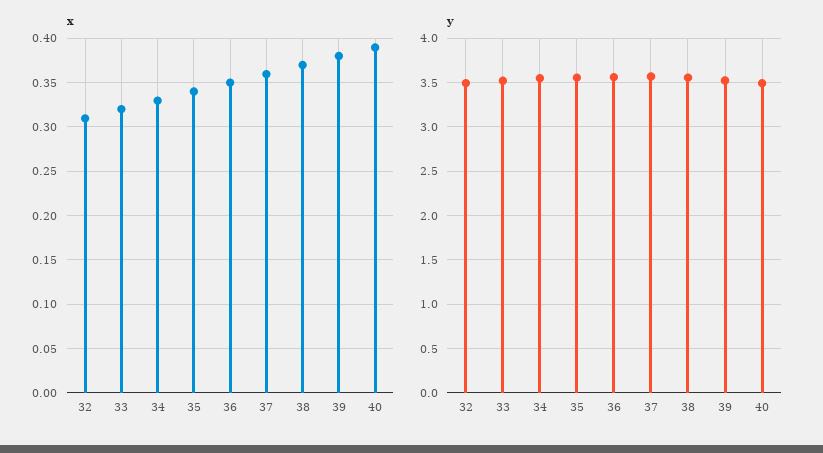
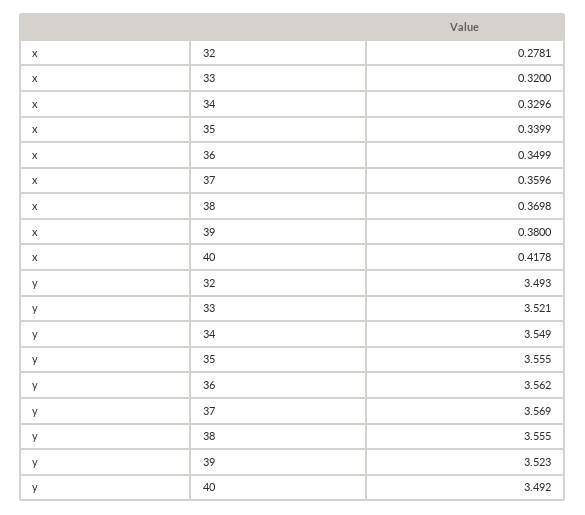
x, 32: 0.31 -> 0.2781
x, 40: 0.39 -> 0.4178

